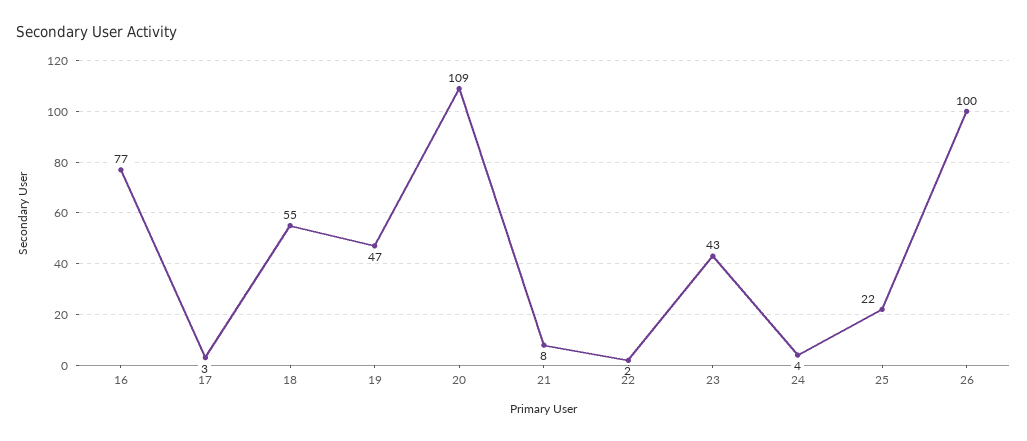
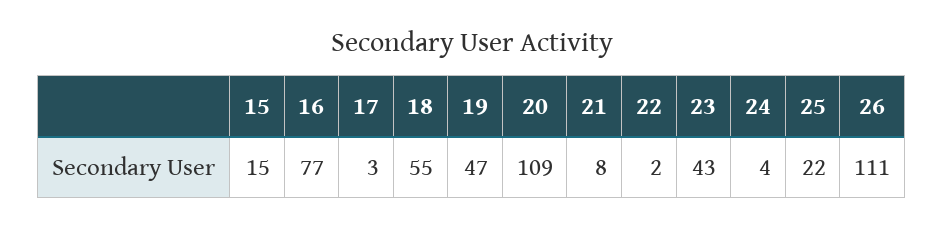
26: 100 -> 111
15: none -> 15

